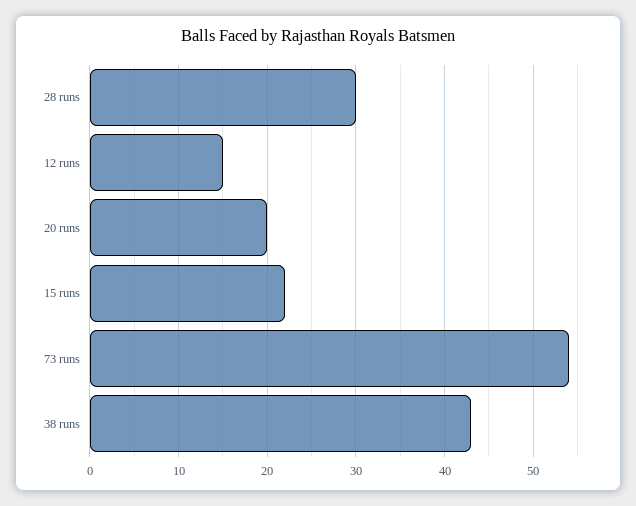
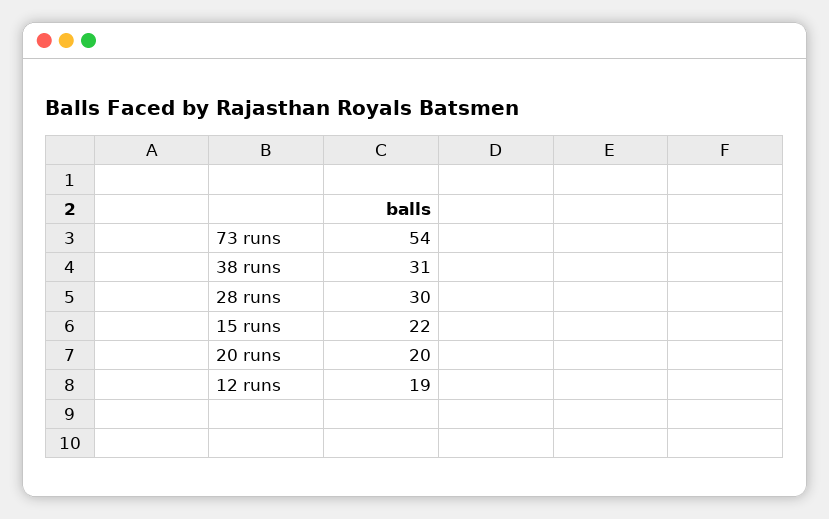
12 runs: 15 -> 19
38 runs: 43 -> 31

